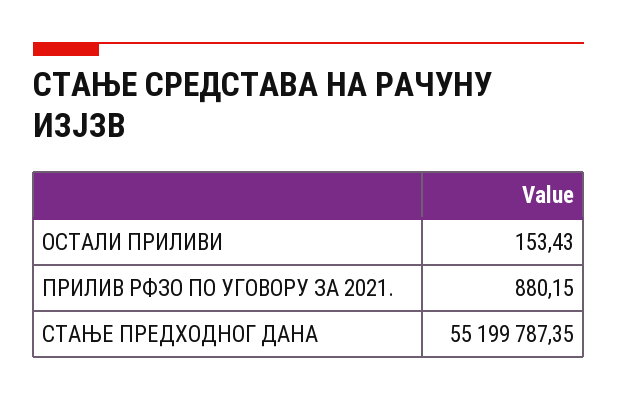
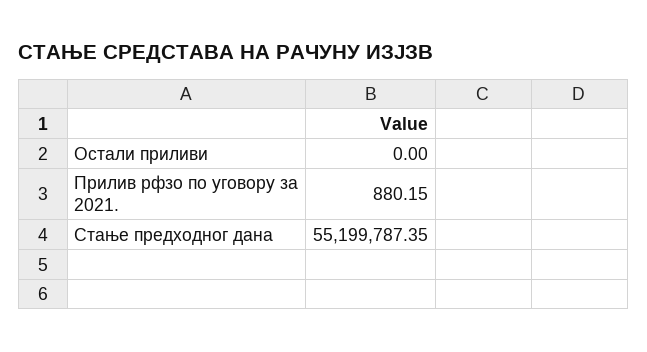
ОСТАЛИ ПРИЛИВИ: 153.43 -> 0

